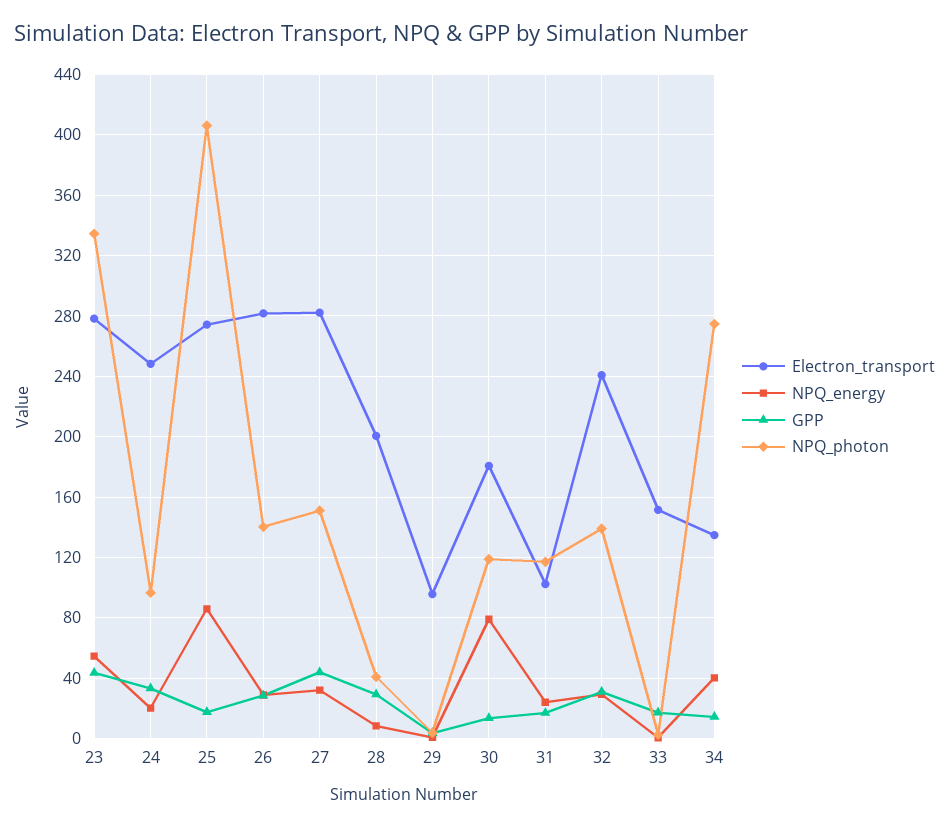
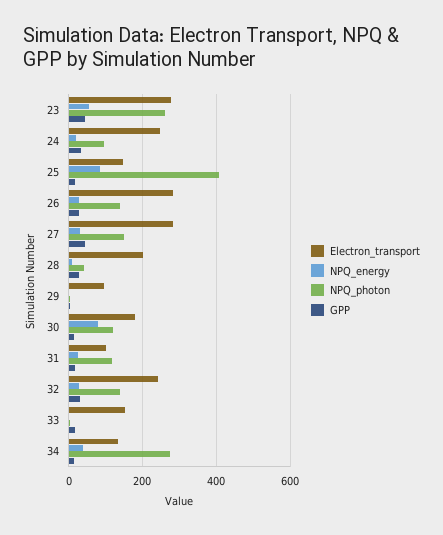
NPQ_photon, 23: 335 -> 260
Electron_transport, 25: 275 -> 140

